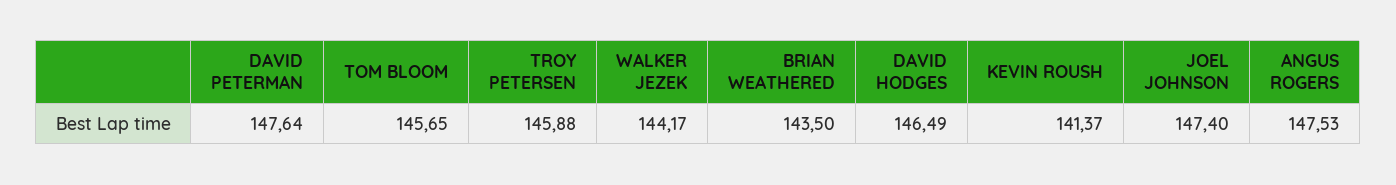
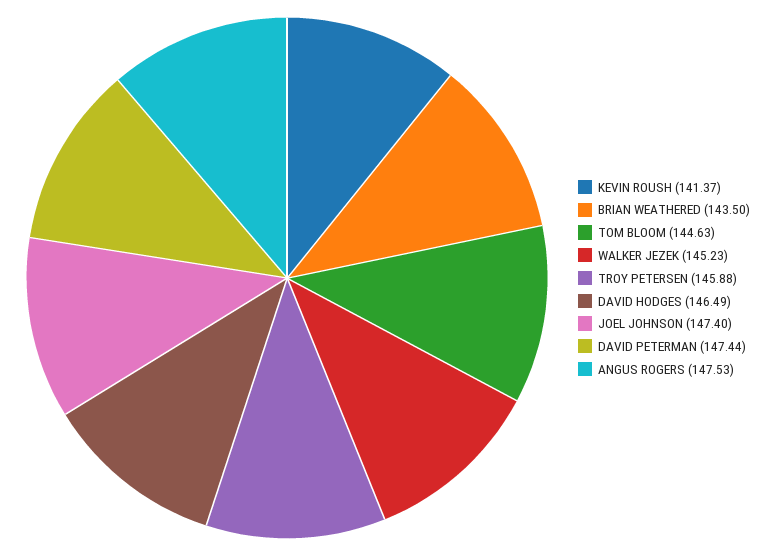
DAVID PETERMAN: 147.64 -> 147.44
TOM BLOOM: 145.65 -> 144.63
WALKER JEZEK: 144.17 -> 145.23

